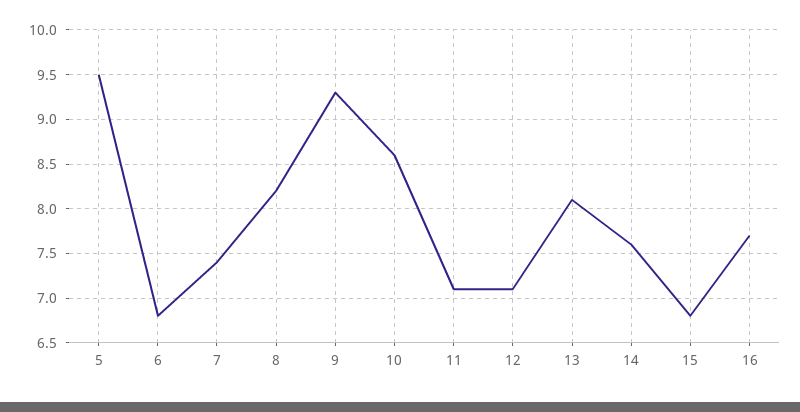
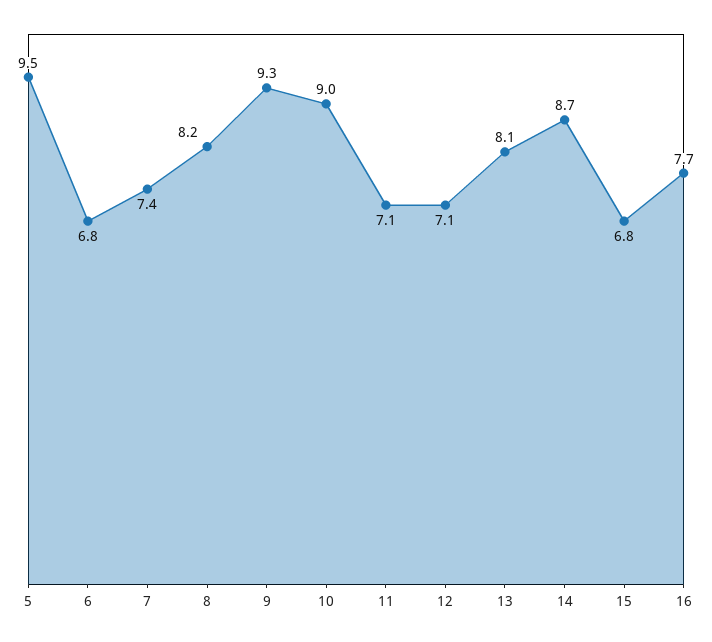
10: 8.6 -> 9
14: 7.6 -> 8.7

